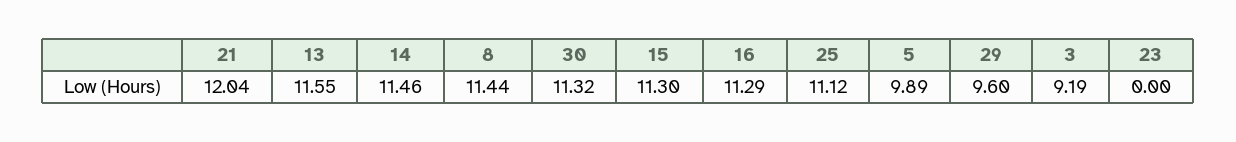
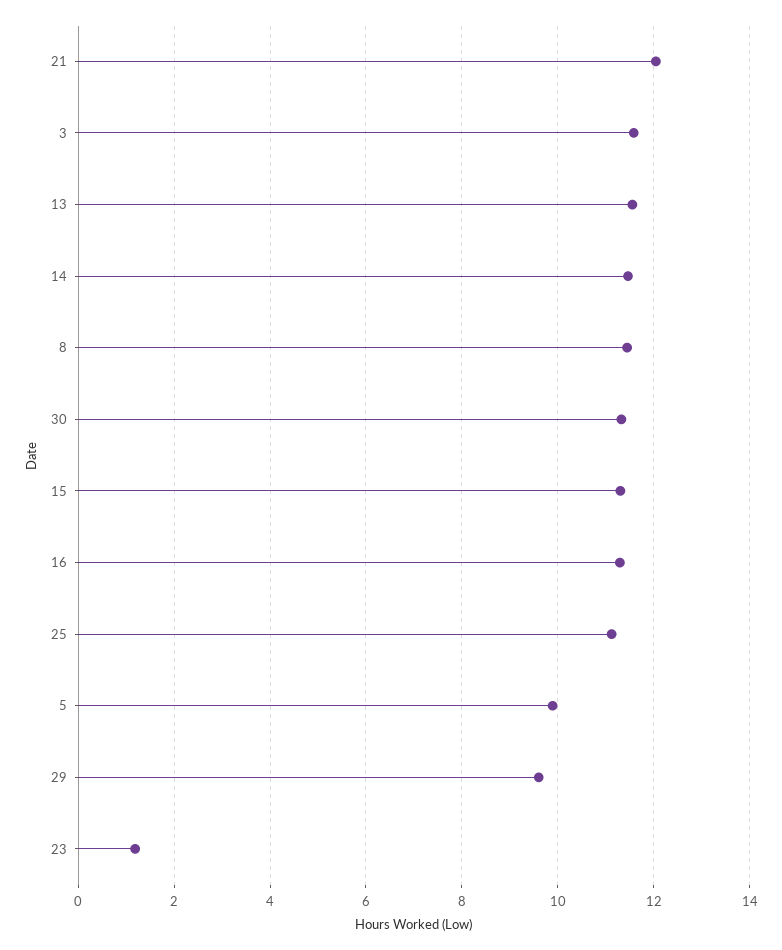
3: 9.19 -> 11.6
23: 0 -> 1.2

